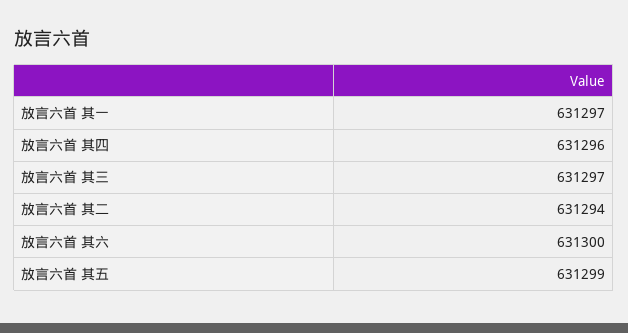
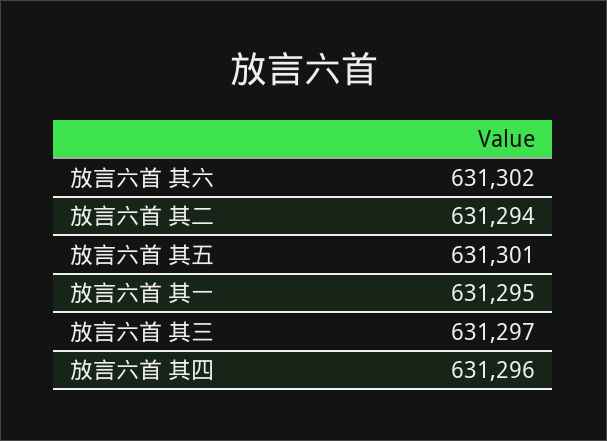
放言六首 其一: 631297 -> 631295
放言六首 其六: 631300 -> 631302
放言六首 其五: 631299 -> 631301

